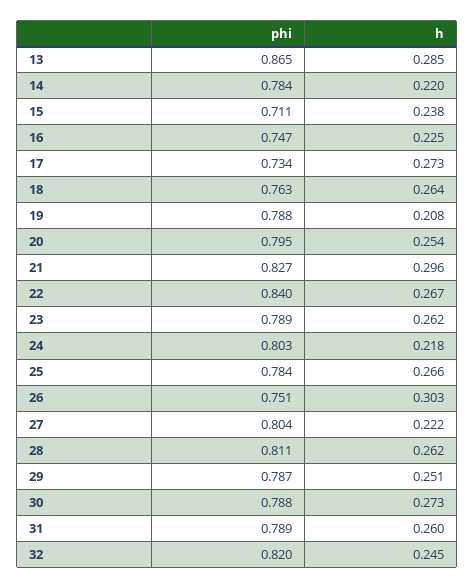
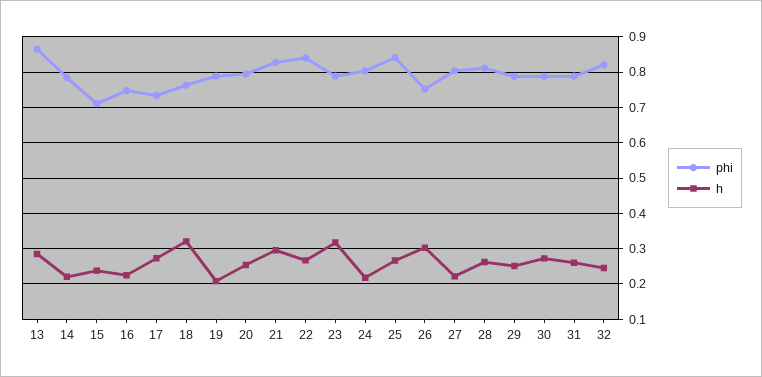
h, 18: 0.264 -> 0.32
h, 23: 0.262 -> 0.32
phi, 25: 0.784 -> 0.84

